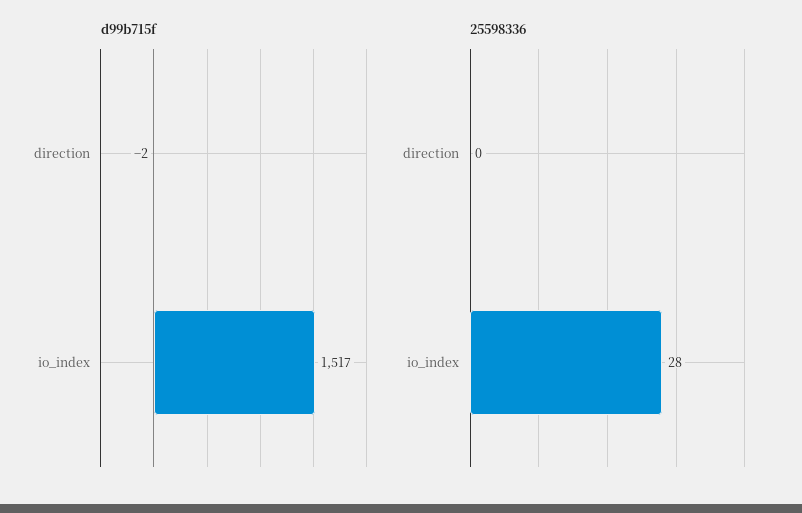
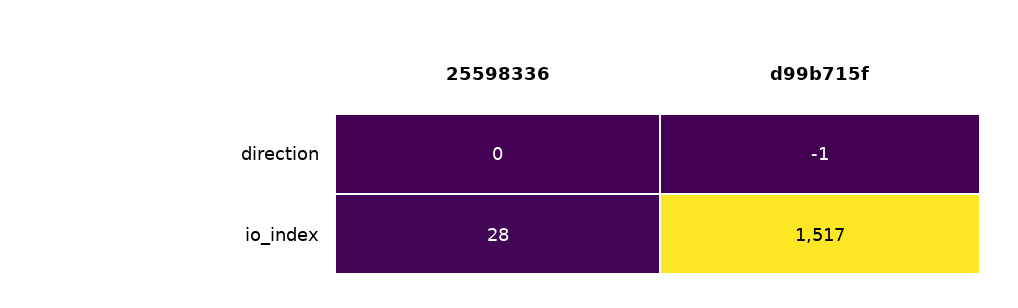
d99b715f, direction: -2 -> -1

